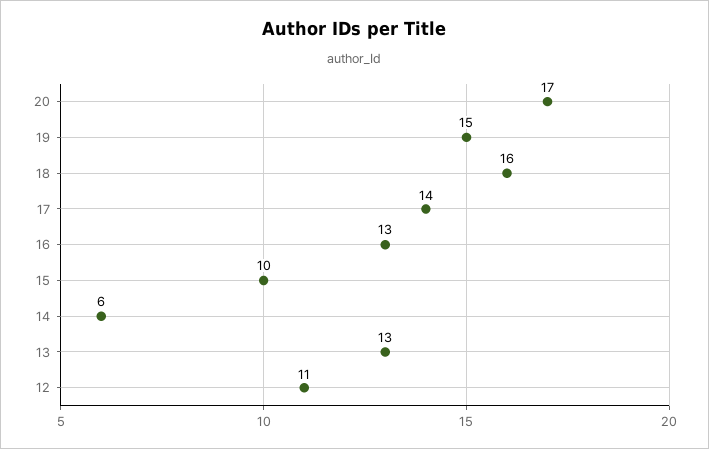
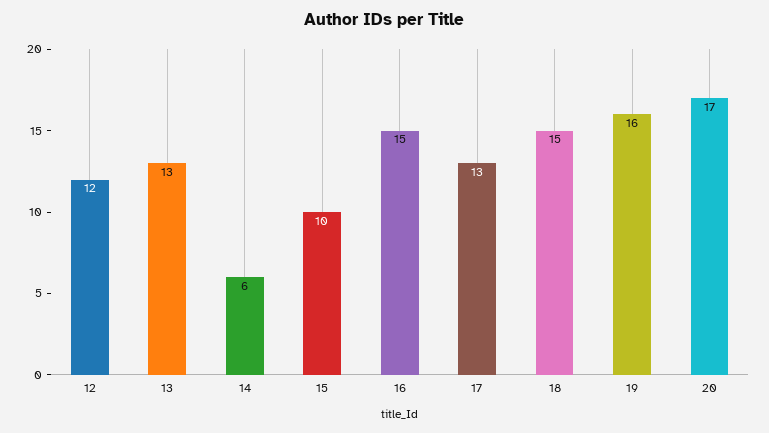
19: 15 -> 16
18: 16 -> 15
17: 14 -> 13
16: 13 -> 15
12: 11 -> 12

